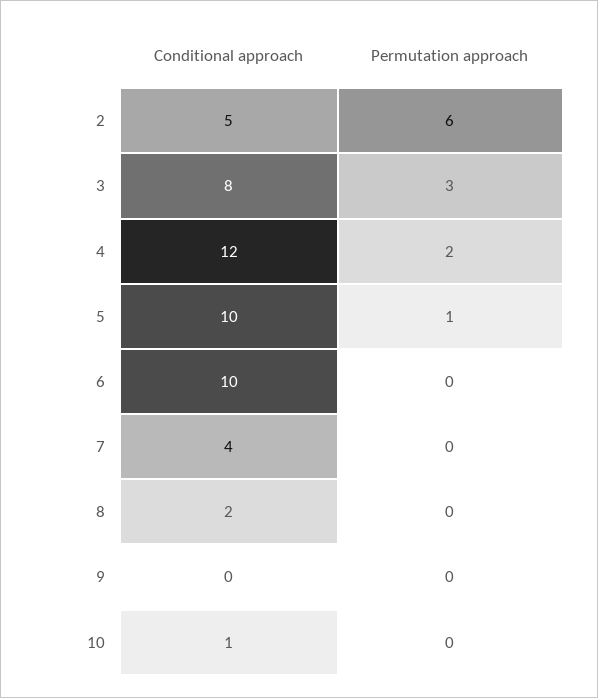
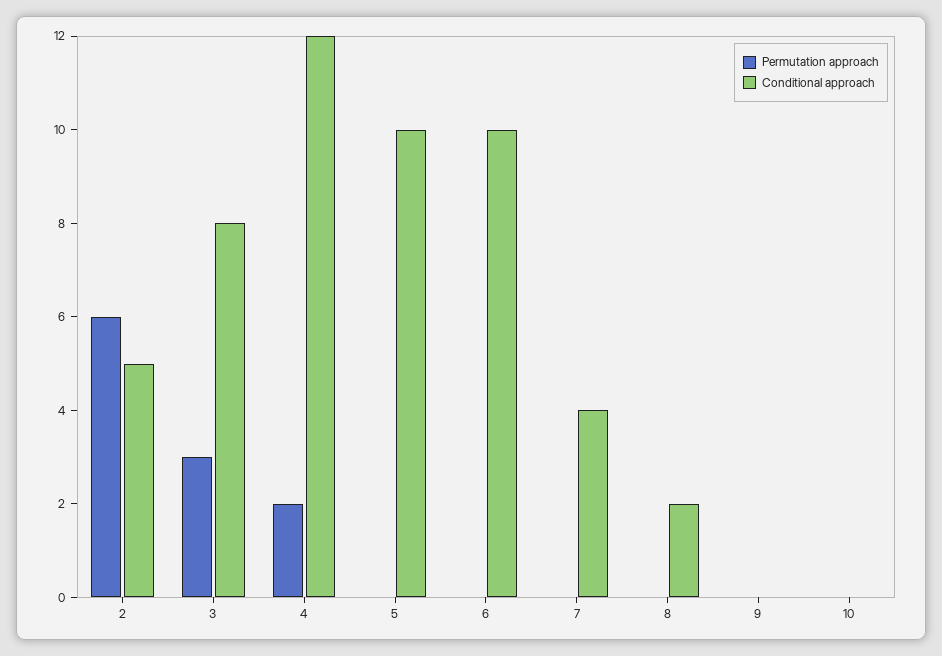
Permutation approach, 5: 1 -> 0
Conditional approach, 10: 1 -> 0

